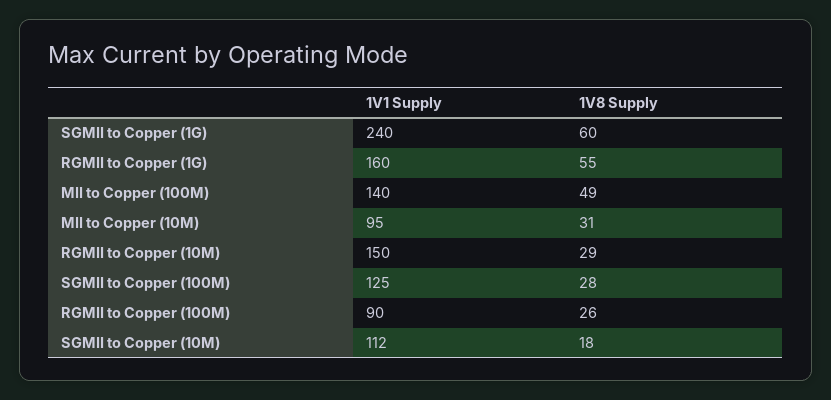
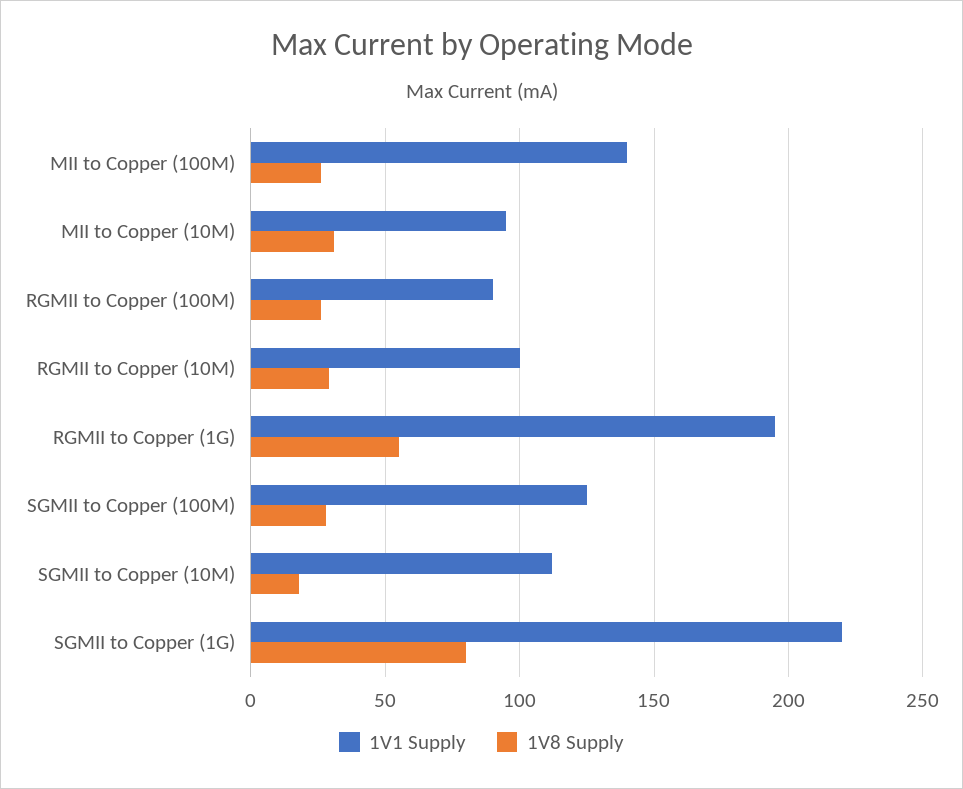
1V1 Supply, SGMII to Copper (1G): 240 -> 220
1V8 Supply, SGMII to Copper (1G): 60 -> 80
1V1 Supply, RGMII to Copper (1G): 160 -> 195
1V8 Supply, MII to Copper (100M): 49 -> 25
1V1 Supply, RGMII to Copper (10M): 150 -> 100

